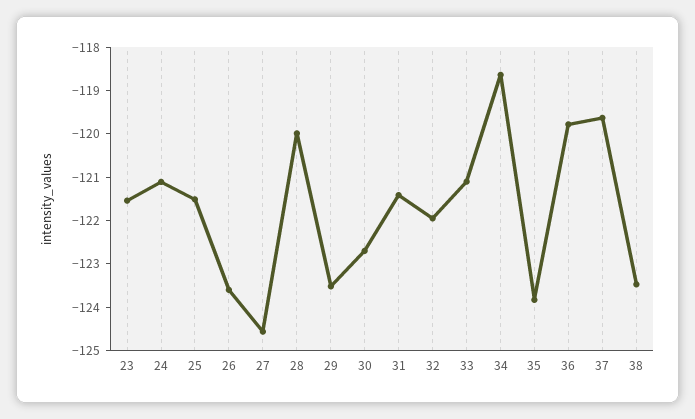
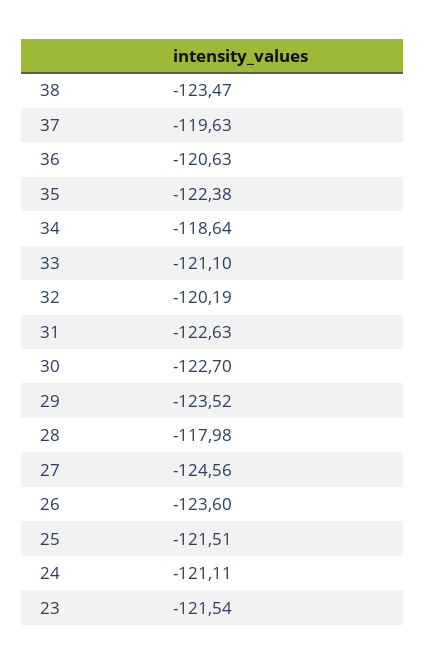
28: -120 -> -117.98
31: -121.4 -> -122.63
32: -122 -> -120.19
35: -123.8 -> -122.38
36: -119.8 -> -120.63

